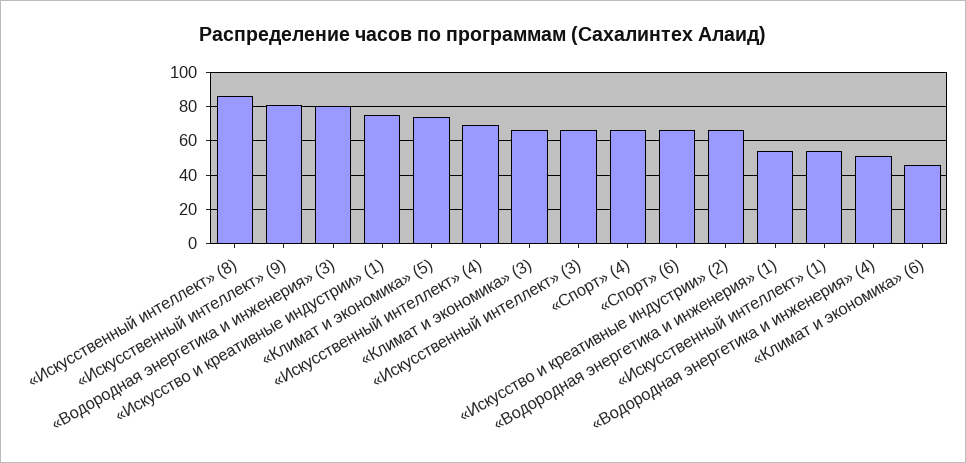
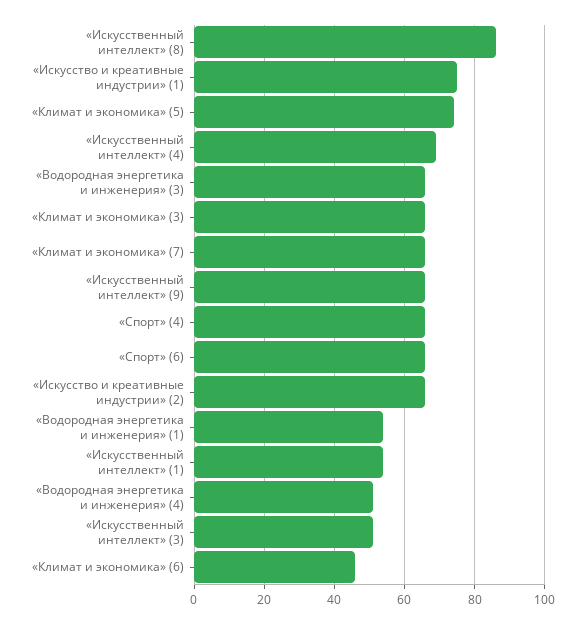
«Искусственный интеллект» (9): 80 -> 65
«Водородная энергетика и инженерия» (3): 80 -> 65
«Искусственный интеллект» (3): 65 -> 50
«Климат и экономика» (7): none -> 65

